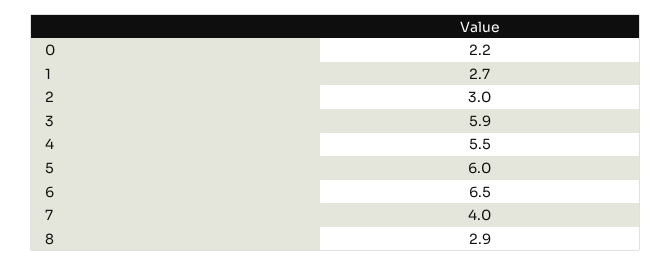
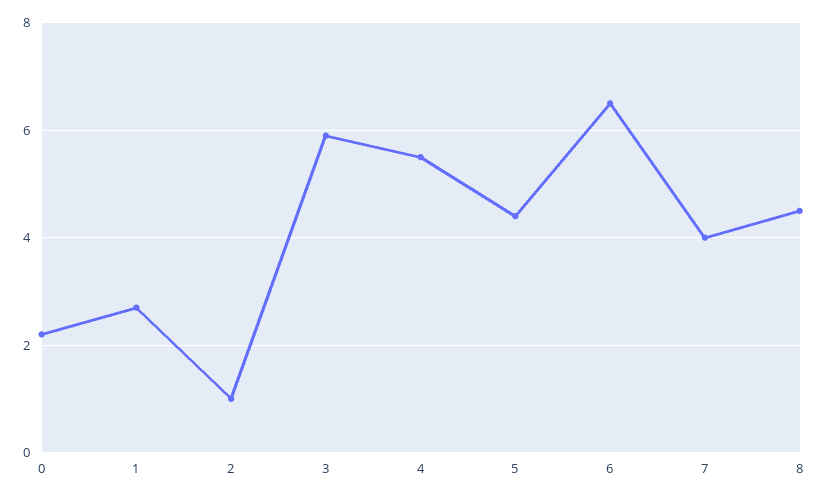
2: 3 -> 1
5: 6 -> 4.5
8: 2.9 -> 4.5

